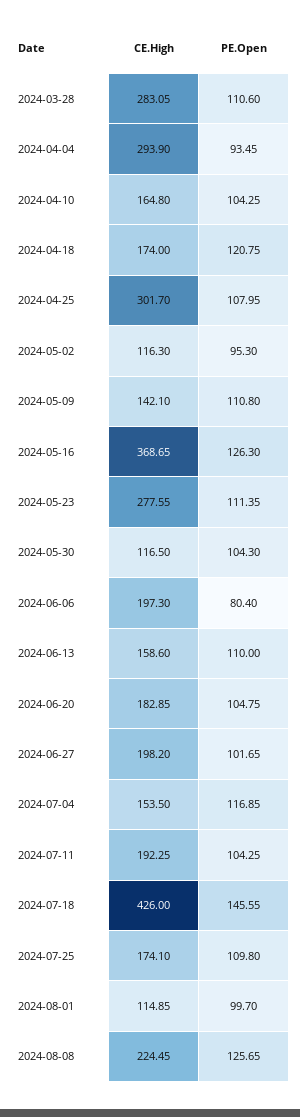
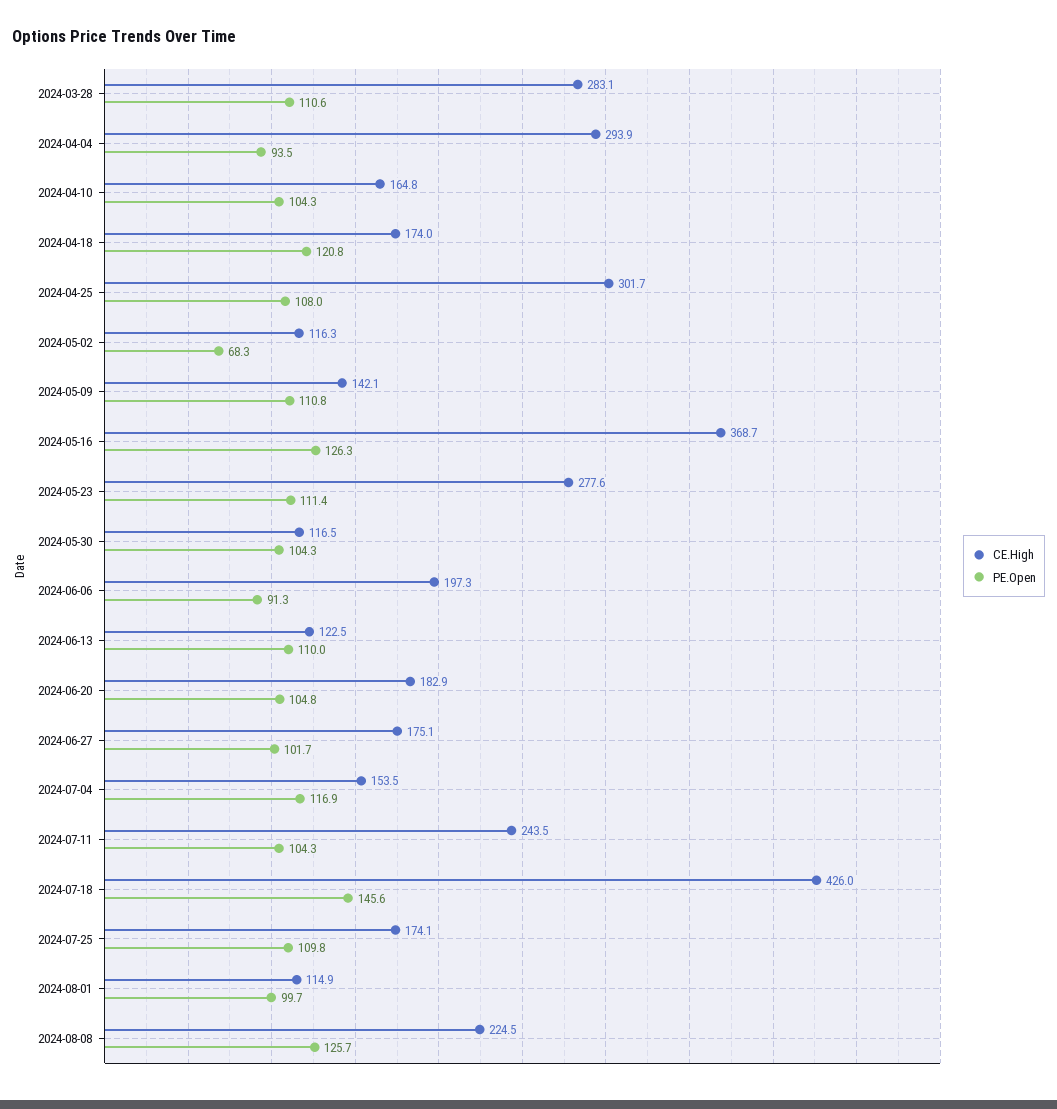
PE.Open, 2024-05-02: 95.3 -> 68.3
PE.Open, 2024-06-06: 80.4 -> 91.3
CE.High, 2024-06-13: 158.6 -> 122.5
CE.High, 2024-06-27: 198.2 -> 175.1
CE.High, 2024-07-11: 192.25 -> 243.5

